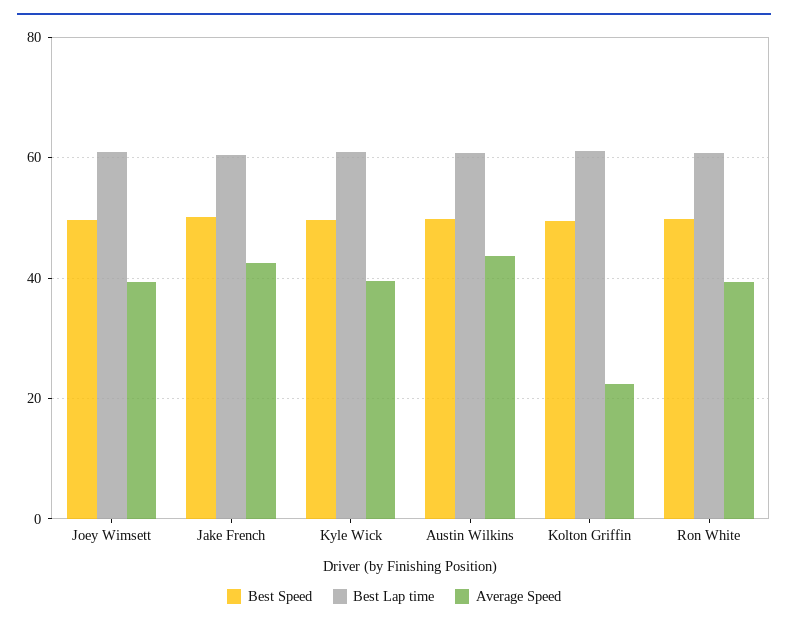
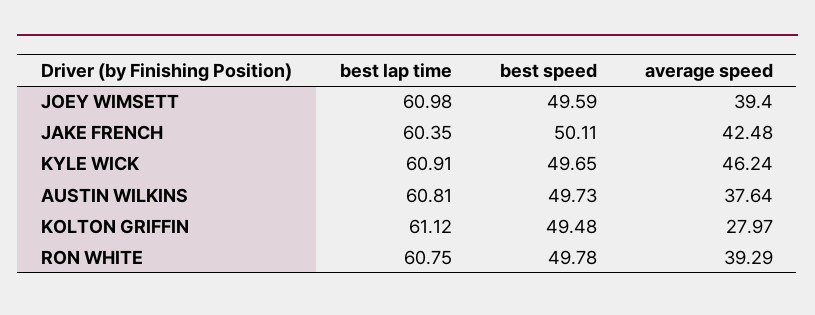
Average Speed, Kyle Wick: 40 -> 46.24
Average Speed, Austin Wilkins: 44 -> 37.64
Average Speed, Kolton Griffin: 22 -> 27.97

